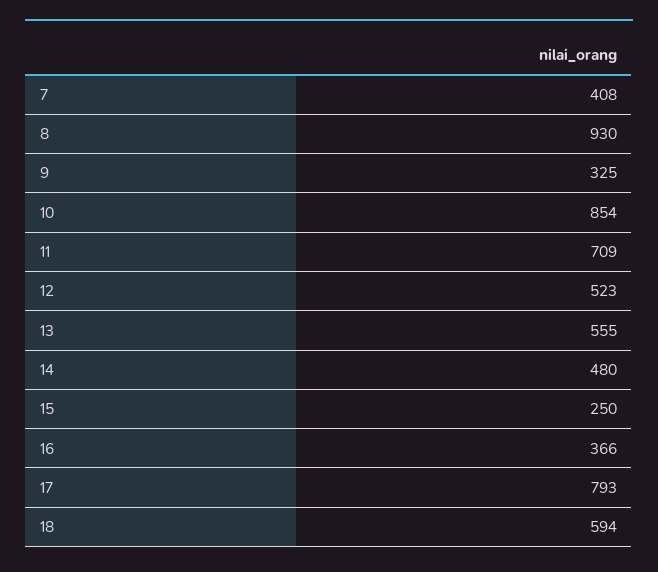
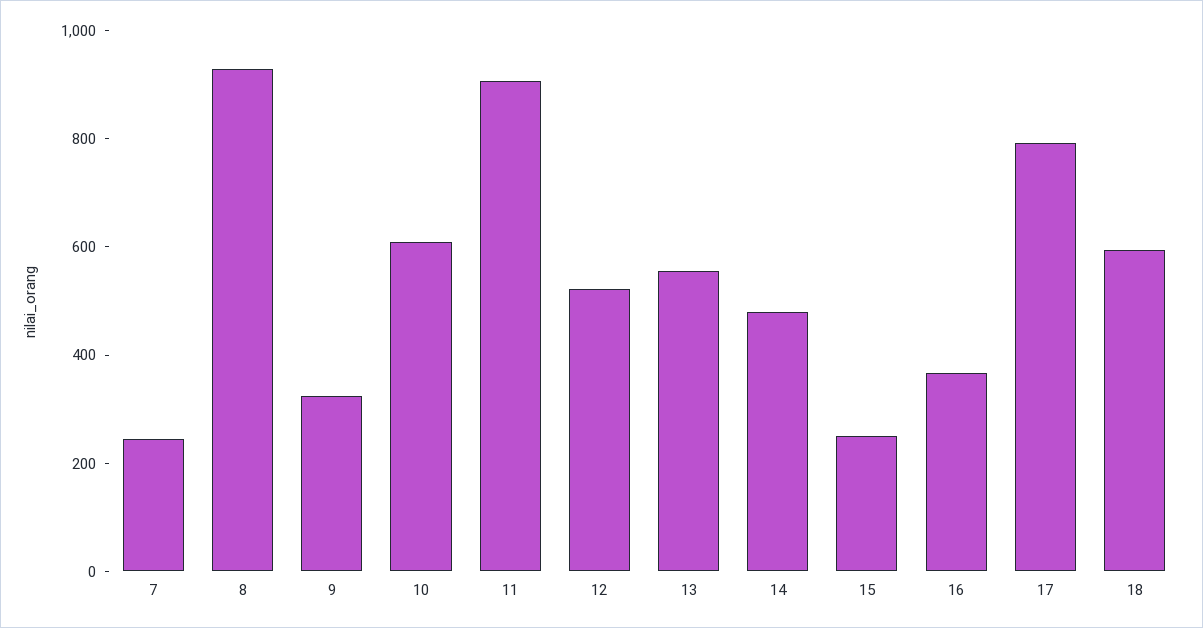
7: 408 -> 250
10: 854 -> 600
11: 709 -> 900

